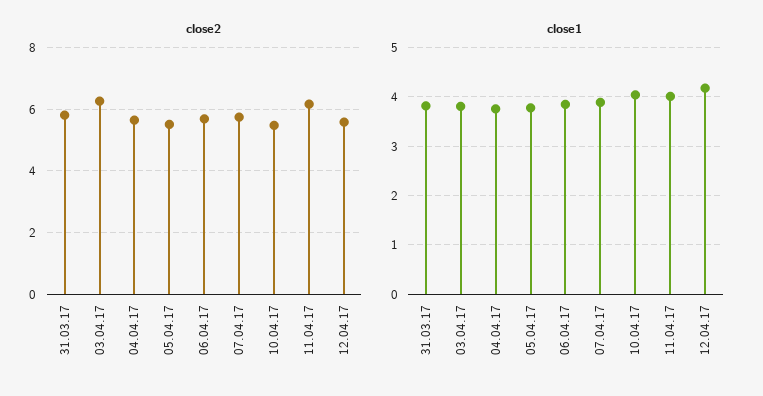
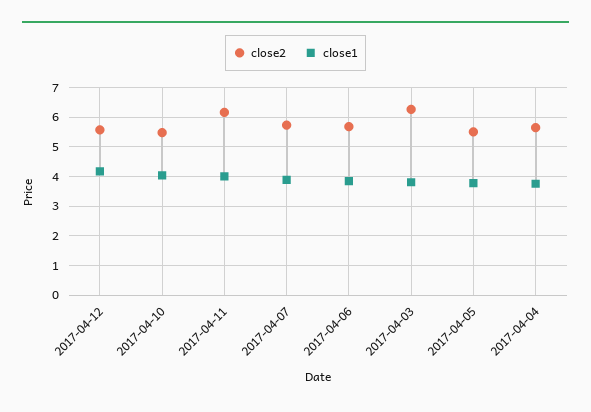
close2, 31.03.17: 5.8 -> none
close1, 31.03.17: 3.8 -> none

